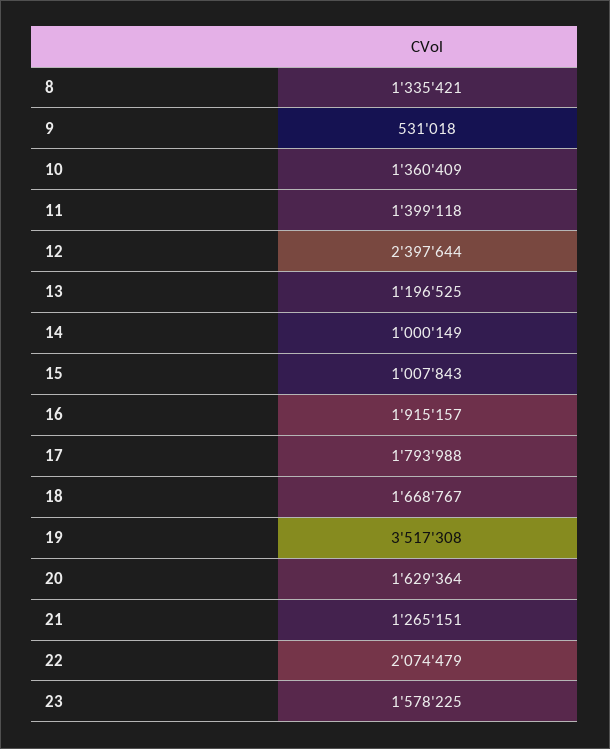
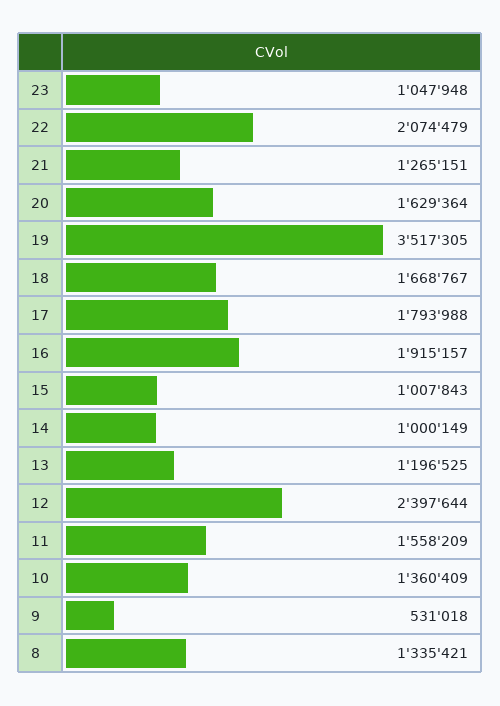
11: 1399118 -> 1558209
19: 3517308 -> 3517305
23: 1578225 -> 1047948

